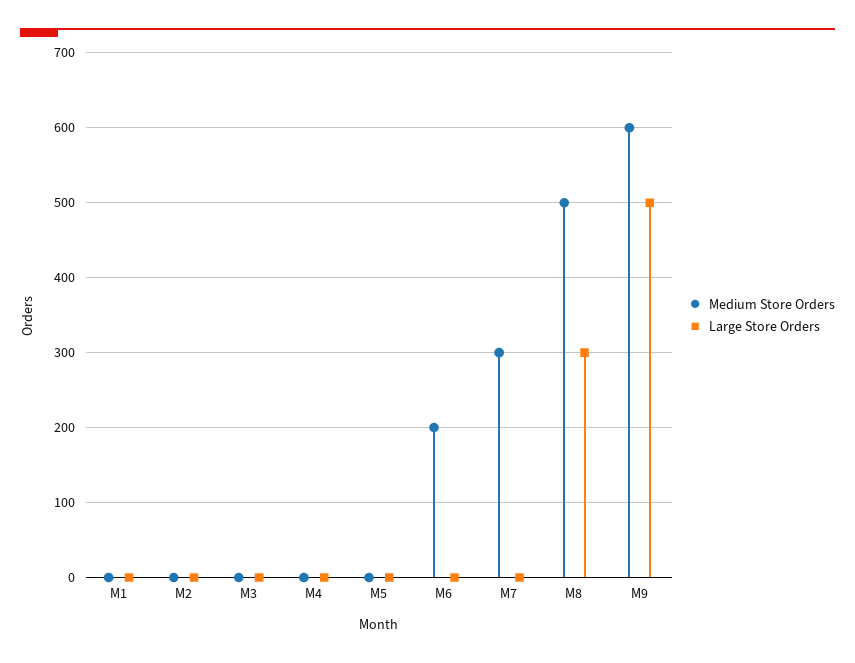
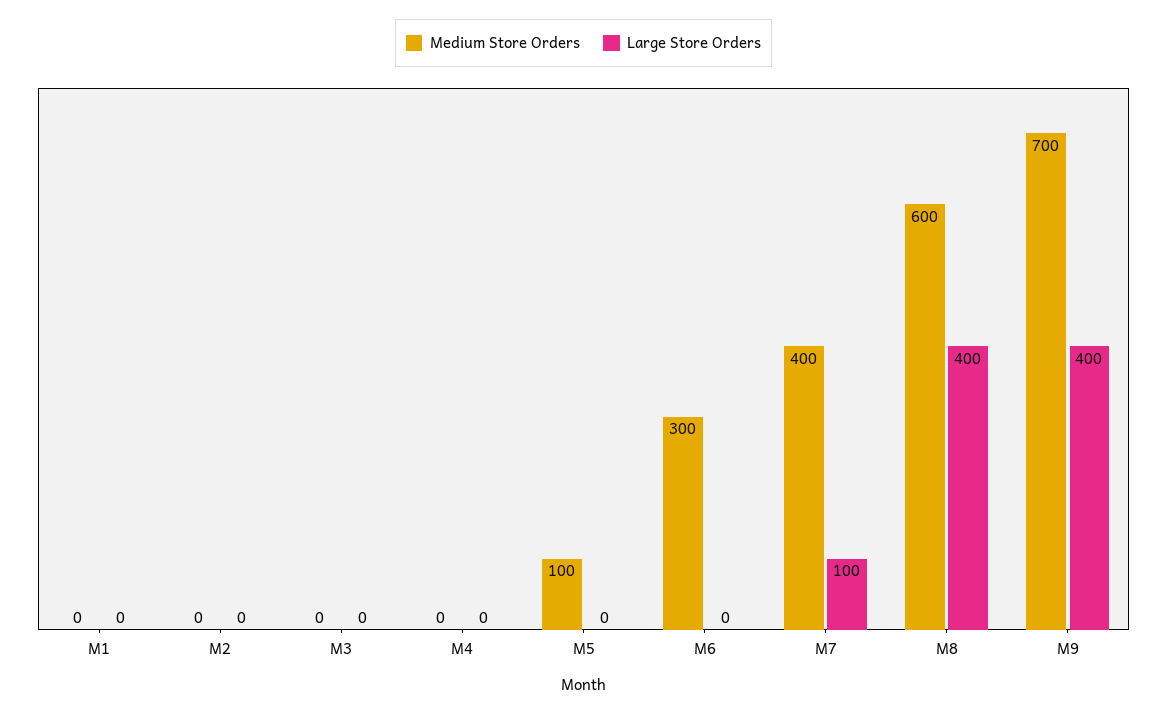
Medium Store Orders, M5: 0 -> 100
Medium Store Orders, M6: 200 -> 300
Medium Store Orders, M7: 300 -> 400
Large Store Orders, M7: 0 -> 100
Medium Store Orders, M8: 500 -> 600
Large Store Orders, M8: 300 -> 400
Medium Store Orders, M9: 600 -> 700
Large Store Orders, M9: 500 -> 400

